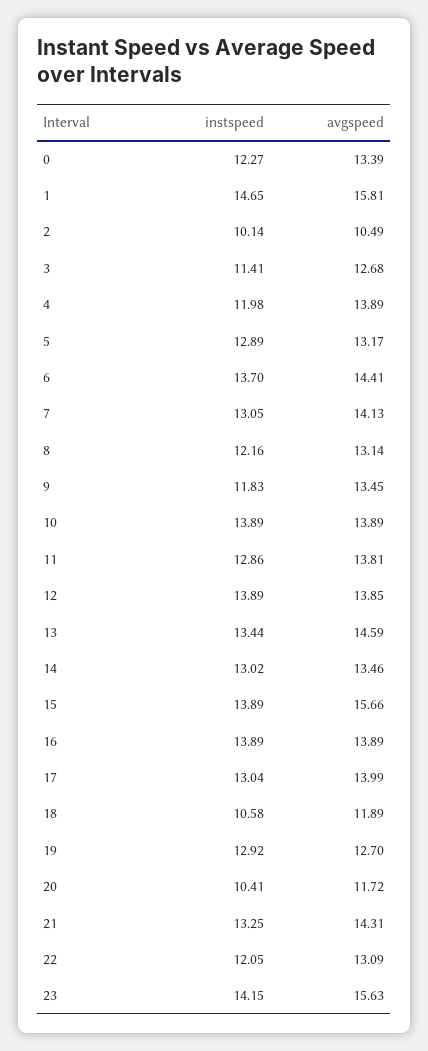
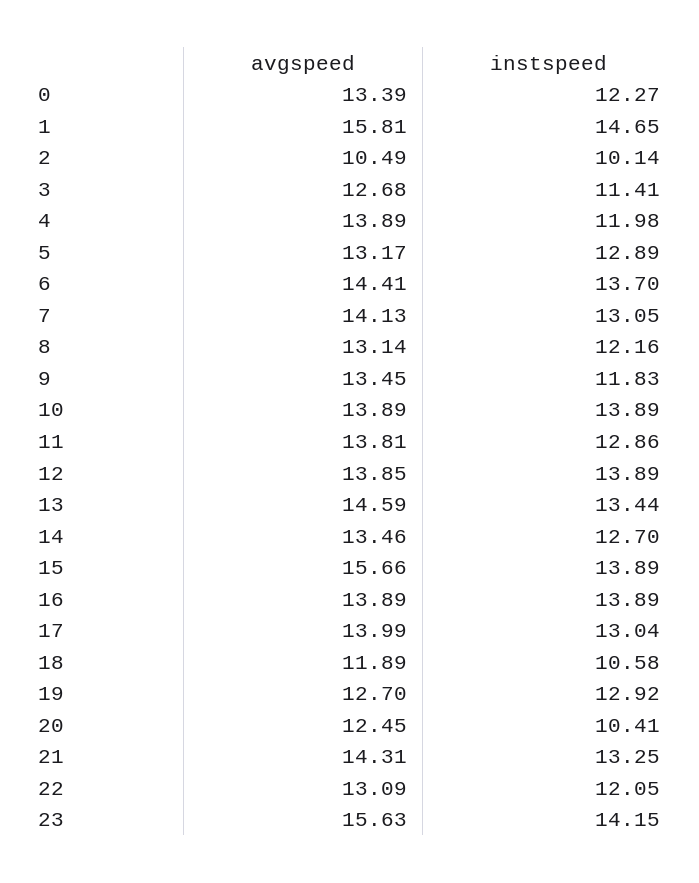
instspeed, 14: 13.02 -> 12.7
avgspeed, 20: 11.72 -> 12.45

